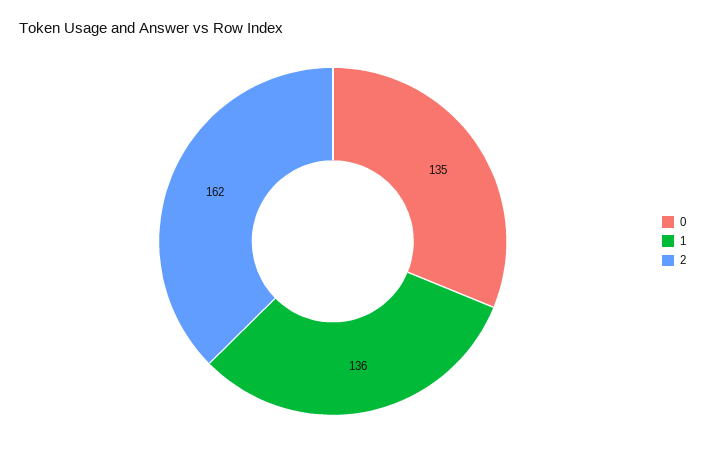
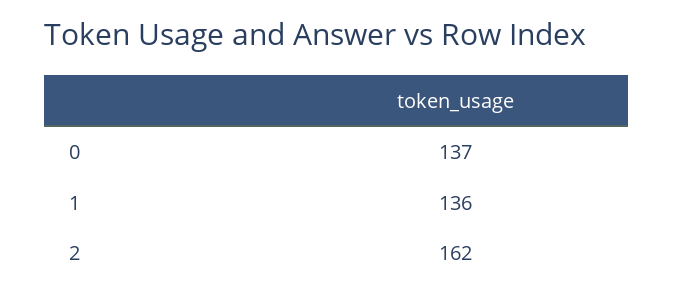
0: 135 -> 137

